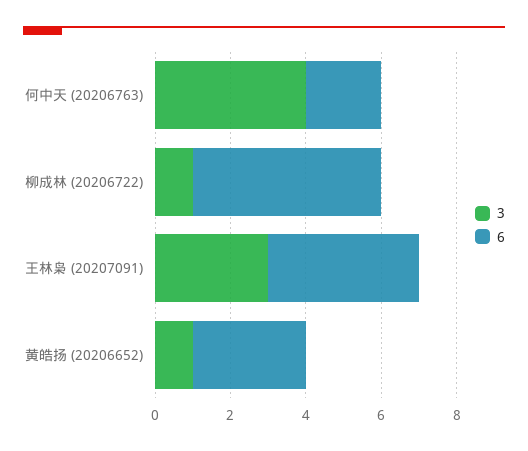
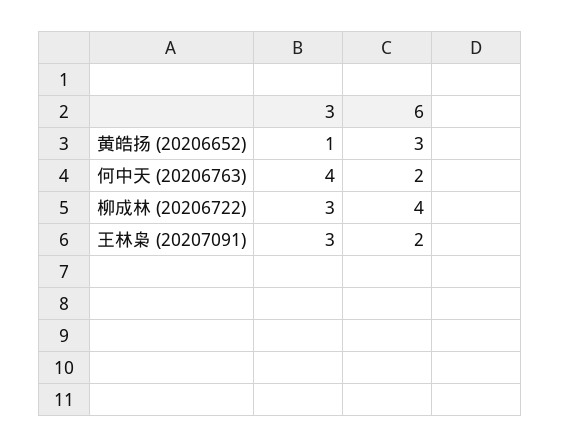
3, 柳成林 (20206722): 1 -> 3
6, 柳成林 (20206722): 5 -> 4
6, 王林枭 (20207091): 4 -> 2

